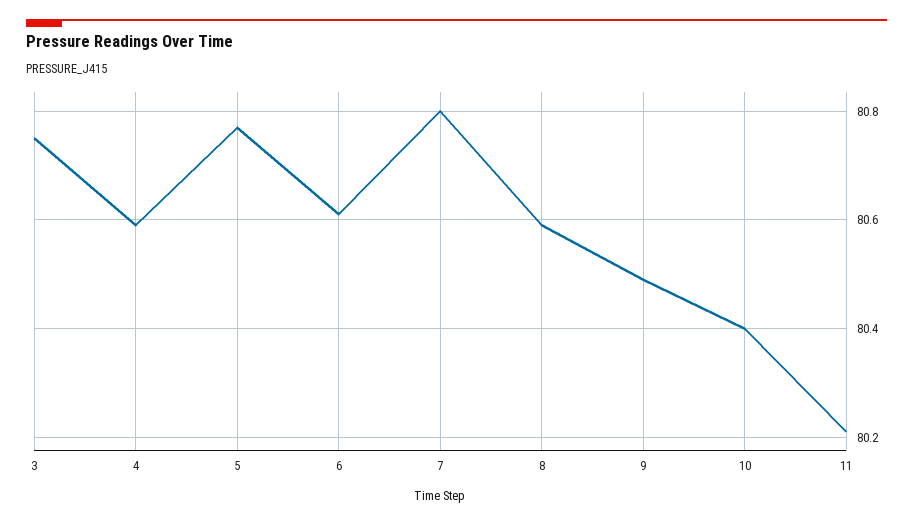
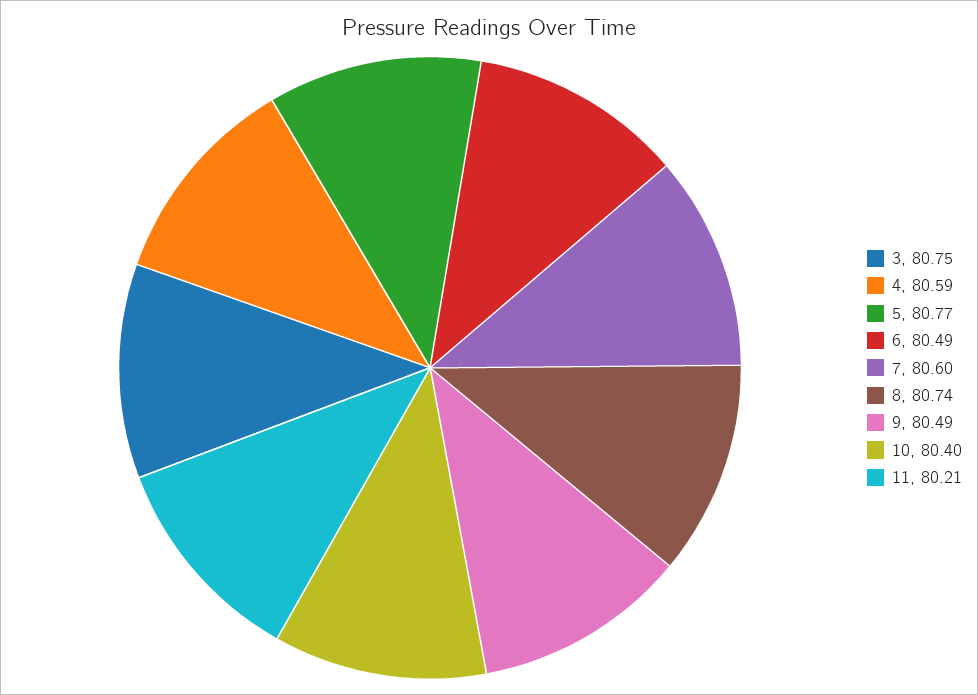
6: 80.6 -> 80.49
7: 80.8 -> 80.6
8: 80.6 -> 80.74

